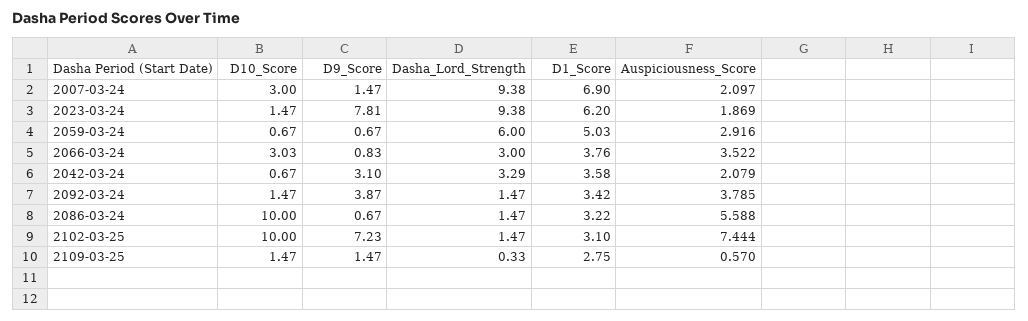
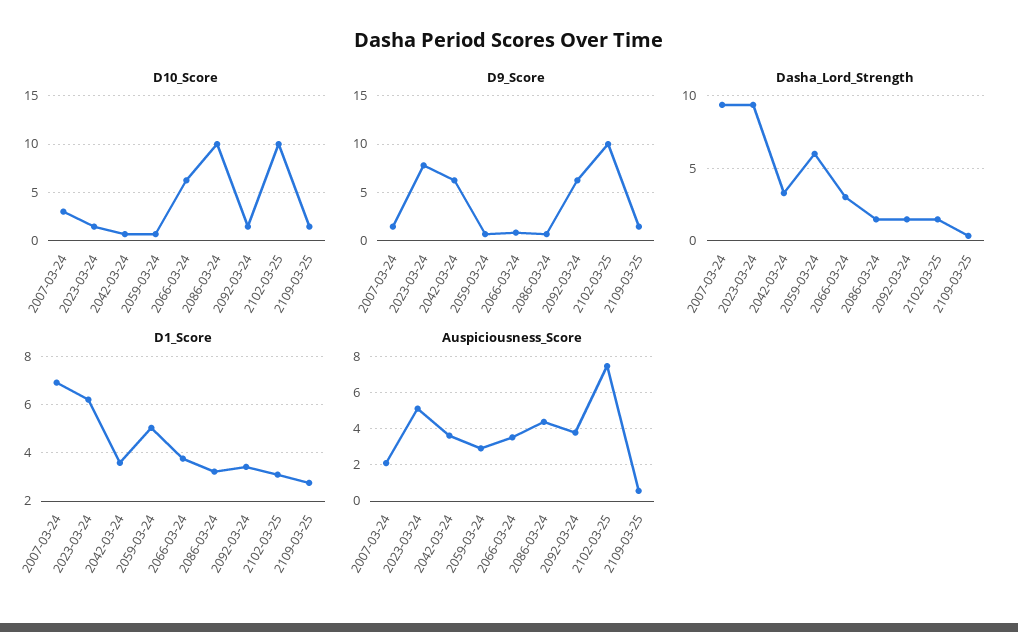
Auspiciousness_Score, 2023-03-24: 1.869 -> 5
D10_Score, 2066-03-24: 3.03 -> 6
D9_Score, 2042-03-24: 3.1 -> 6
Auspiciousness_Score, 2042-03-24: 2.079 -> 3.5
D9_Score, 2092-03-24: 3.87 -> 6
Auspiciousness_Score, 2086-03-24: 5.588 -> 4.5
D9_Score, 2102-03-25: 7.23 -> 10

